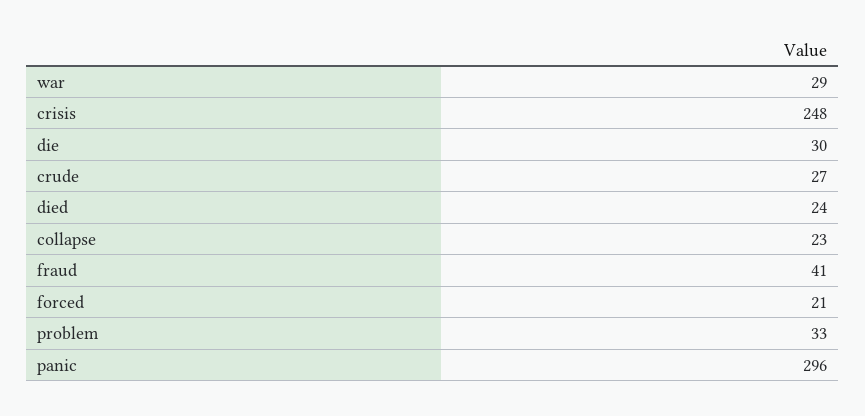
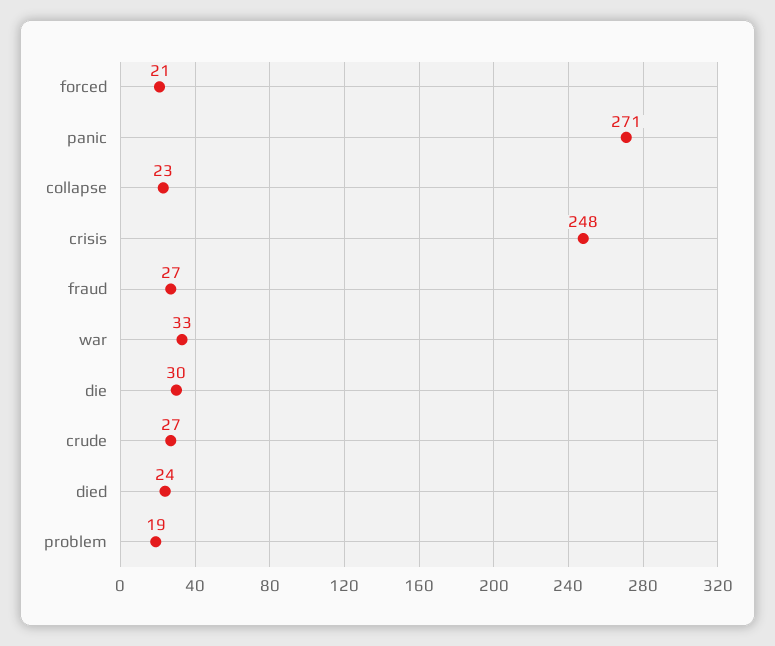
war: 29 -> 33
fraud: 41 -> 27
problem: 33 -> 19
panic: 296 -> 271

